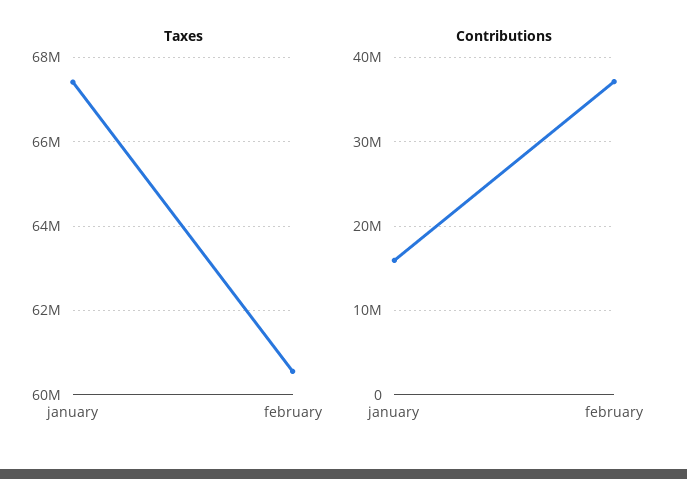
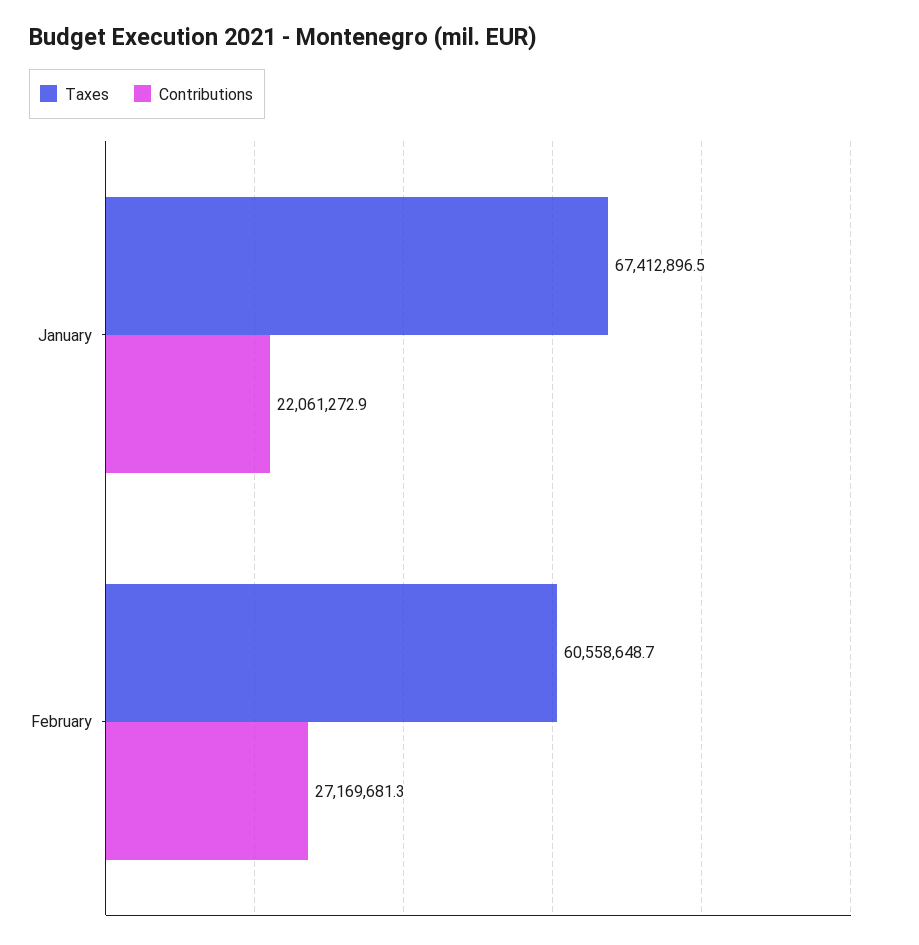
Contributions, january: 16000000 -> 22061272.9
Contributions, february: 37000000 -> 27169681.3

